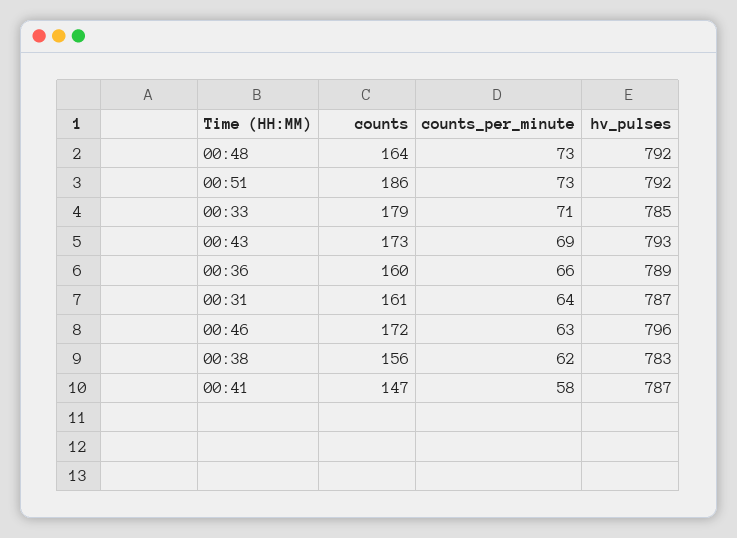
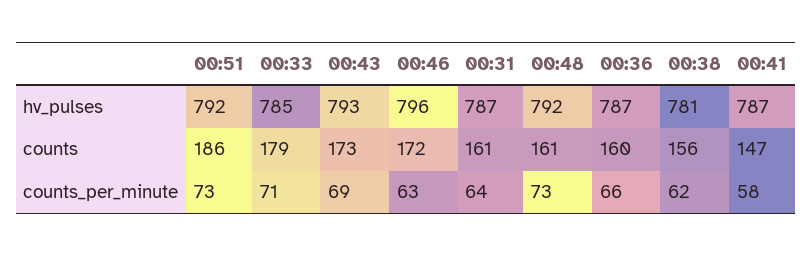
counts, 00:48: 164 -> 161
hv_pulses, 00:36: 789 -> 787
hv_pulses, 00:38: 783 -> 781

